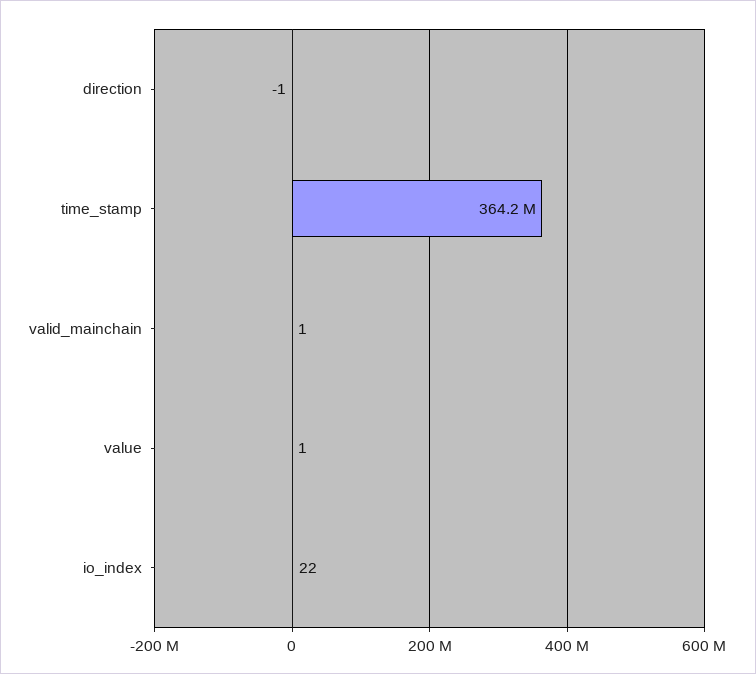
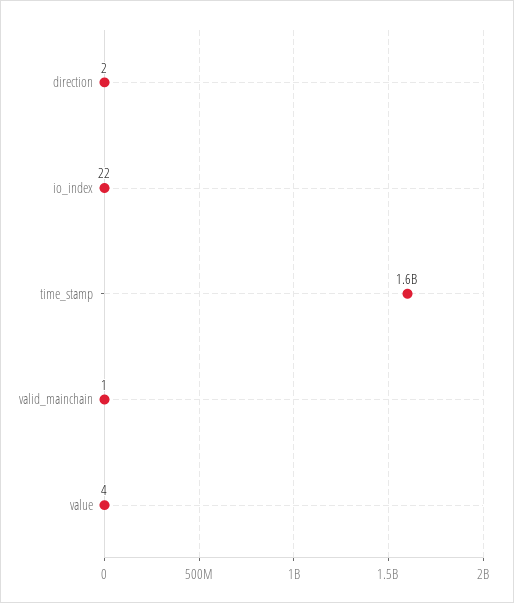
direction: -1 -> 2
time_stamp: 364200000 -> 1600000000
value: 1 -> 4

